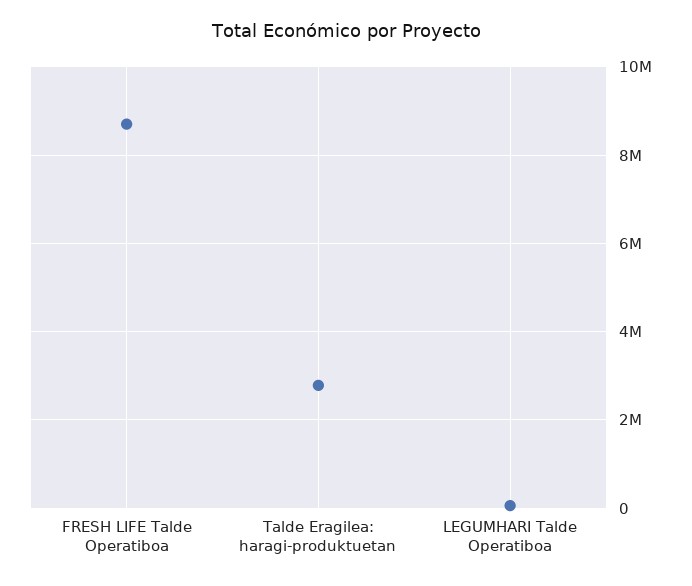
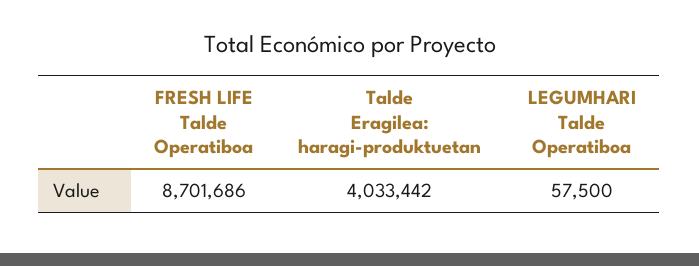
Talde Eragilea: haragi-produktuetan: 2800000 -> 4033442

